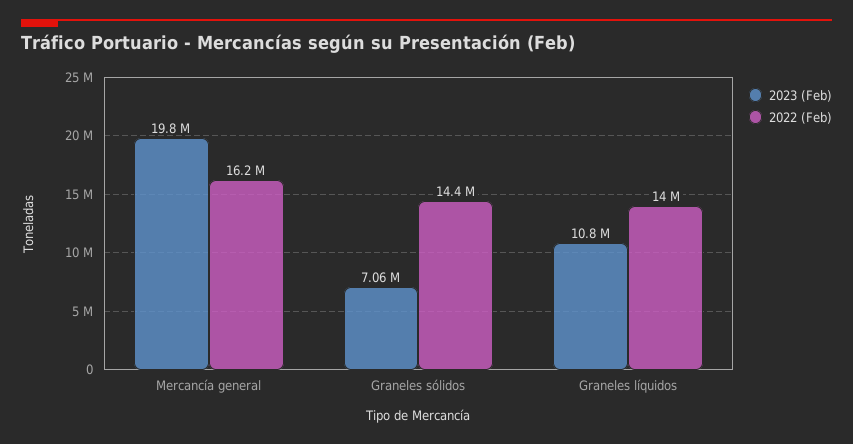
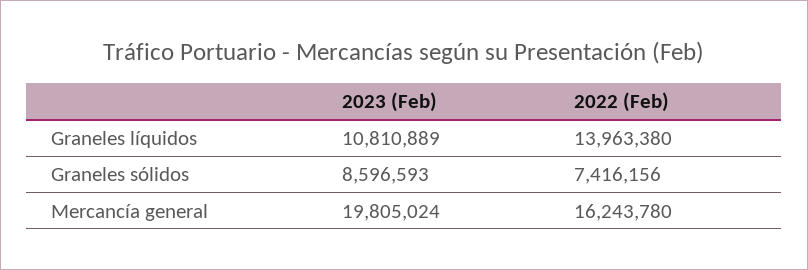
2023 (Feb), Graneles sólidos: 7060000 -> 8596593
2022 (Feb), Graneles sólidos: 14400000 -> 7416156

